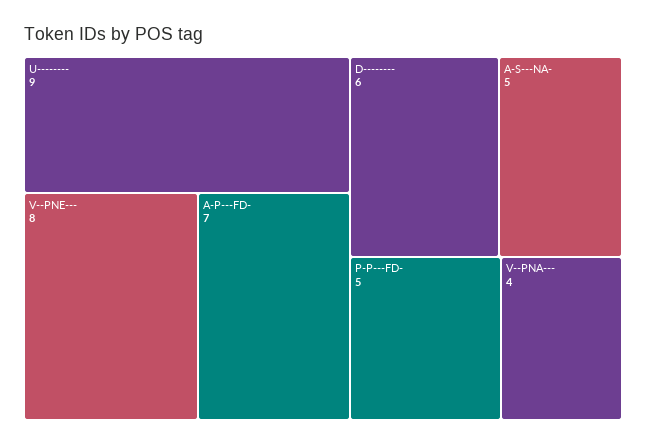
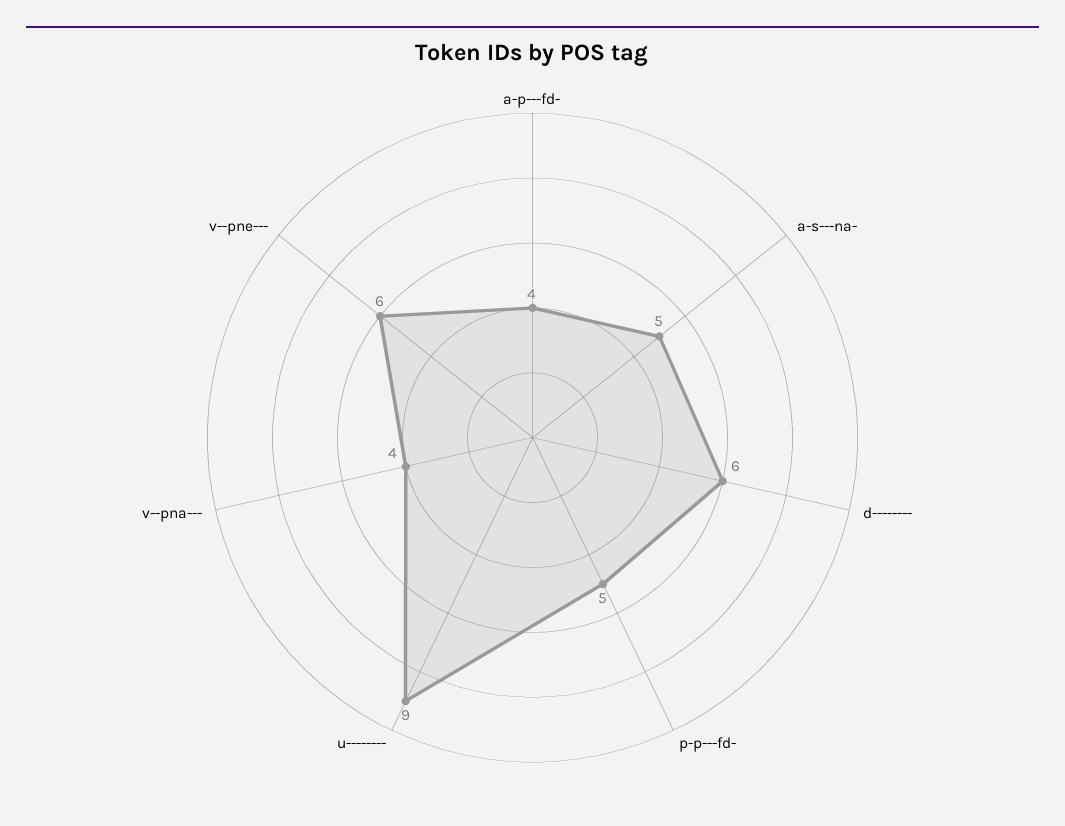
V--PNE---: 8 -> 6
A-P---FD-: 7 -> 4

